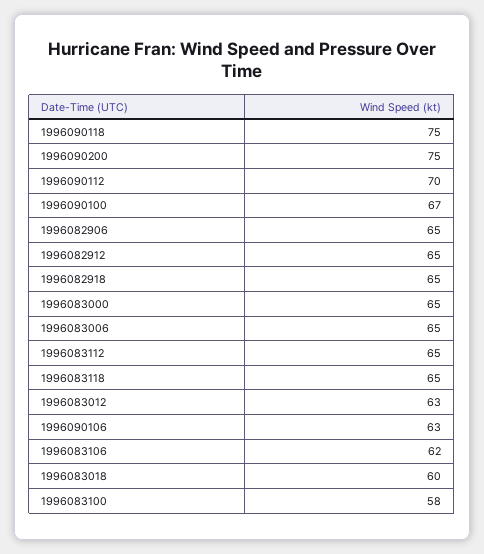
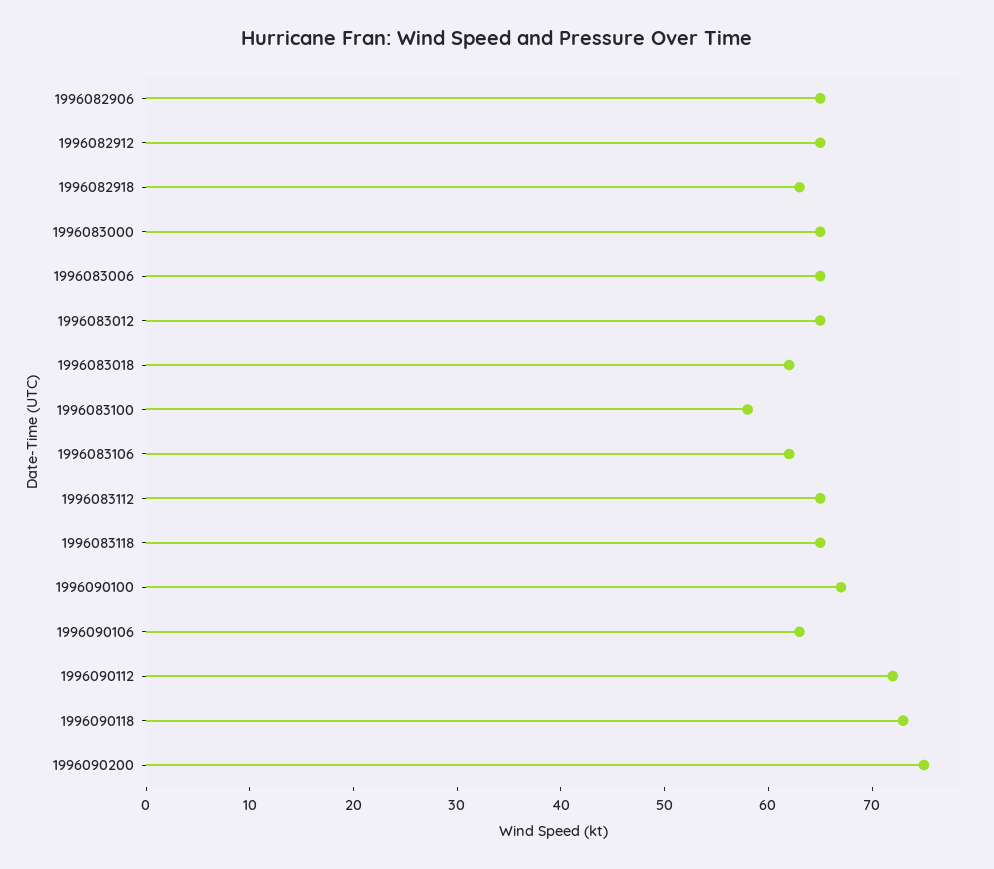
1996090118: 75 -> 73
1996090112: 70 -> 72
1996082918: 65 -> 63
1996083012: 63 -> 65
1996083018: 60 -> 62

